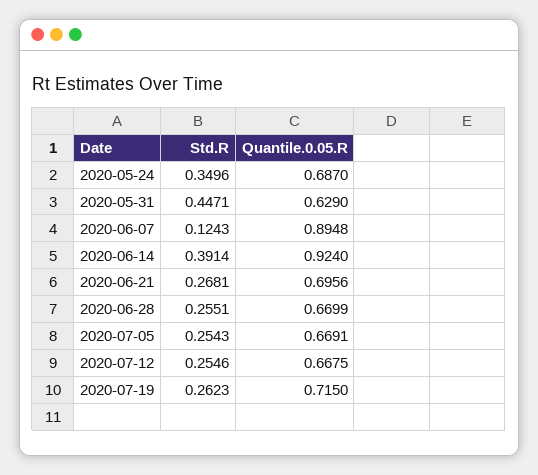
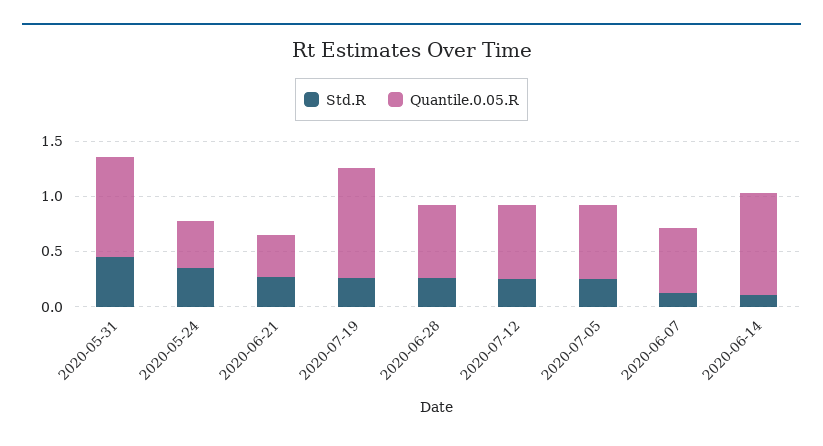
Quantile.0.05.R, 2020-05-24: 0.687 -> 0.4
Quantile.0.05.R, 2020-05-31: 0.629 -> 0.9
Quantile.0.05.R, 2020-06-07: 0.8948 -> 0.6
Std.R, 2020-06-14: 0.3914 -> 0.1
Quantile.0.05.R, 2020-06-21: 0.6956 -> 0.4
Quantile.0.05.R, 2020-07-19: 0.715 -> 1

